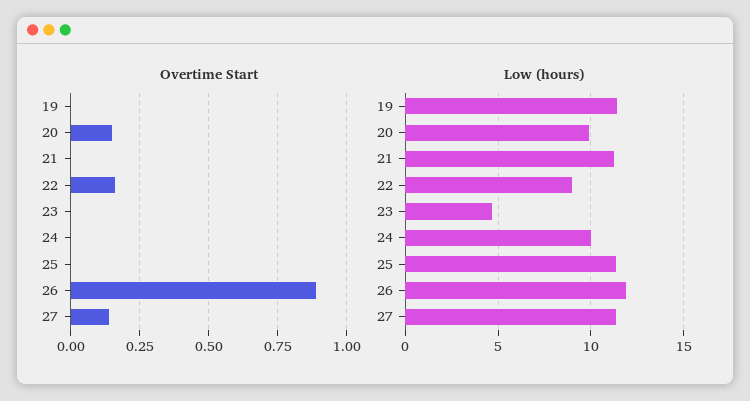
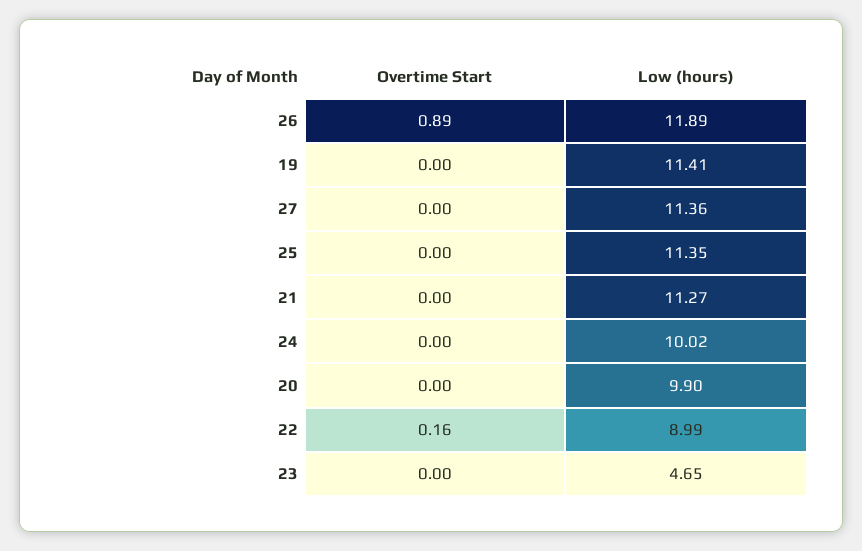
Overtime Start, 20: 0.15 -> 0
Overtime Start, 27: 0.15 -> 0

